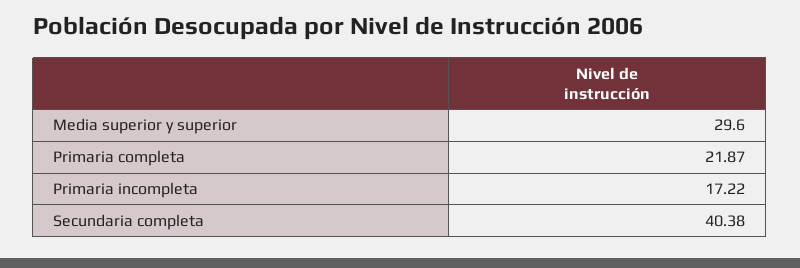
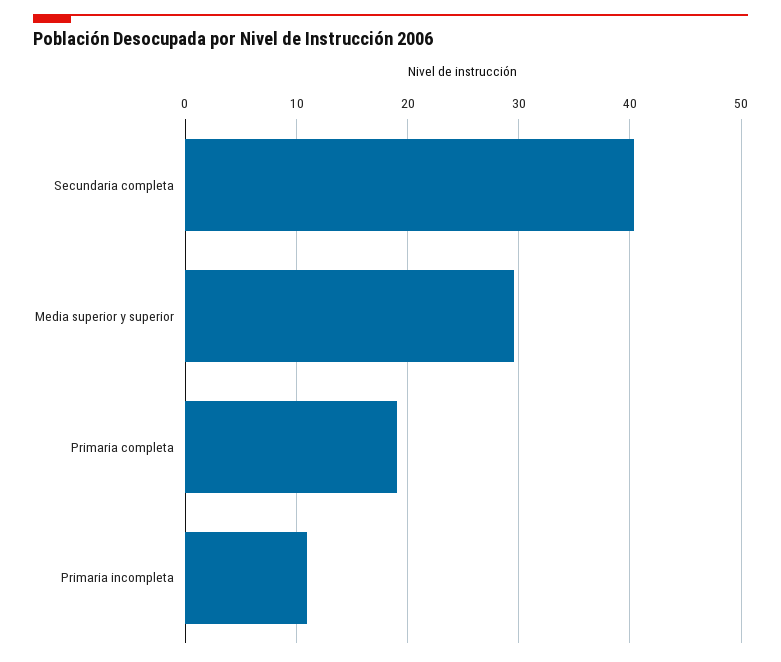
Primaria completa: 21.87 -> 19
Primaria incompleta: 17.22 -> 11

